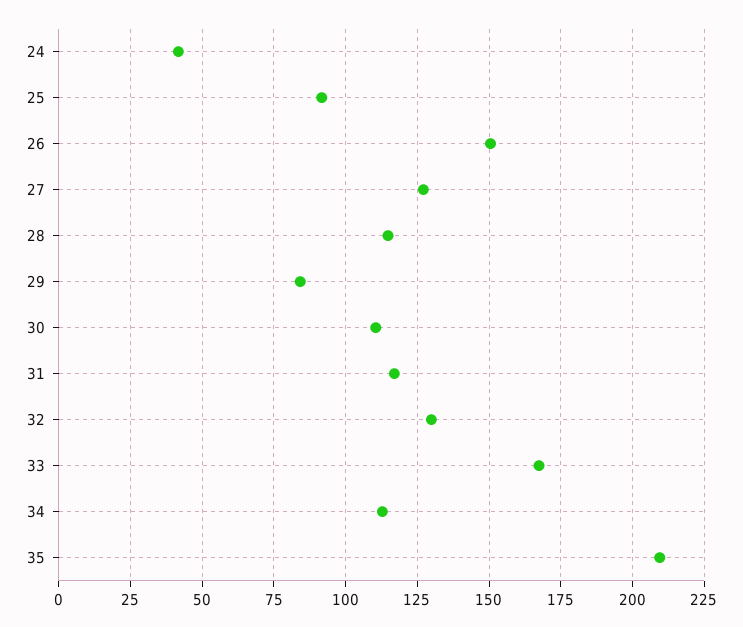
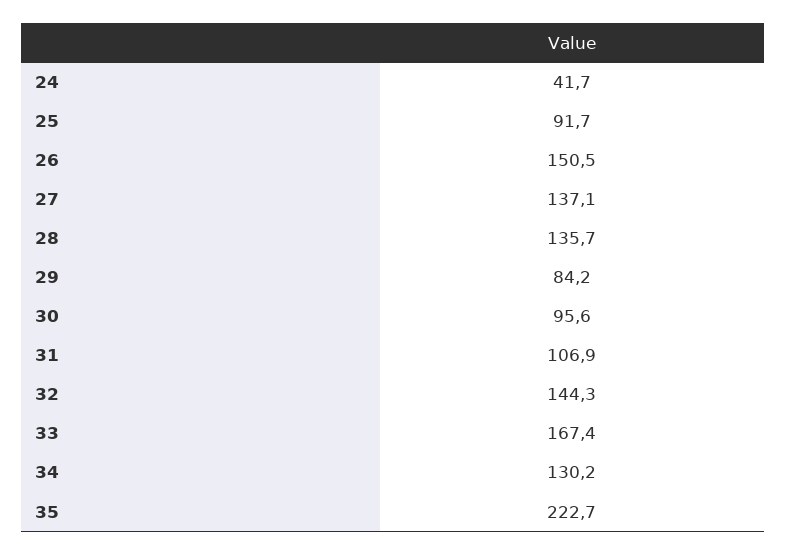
27: 127.5 -> 137.1
28: 115 -> 135.7
30: 110 -> 95.6
31: 117.5 -> 106.9
32: 130 -> 144.3
34: 112.5 -> 130.2
35: 210 -> 222.7

